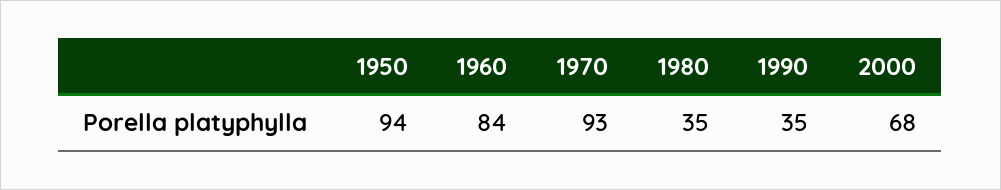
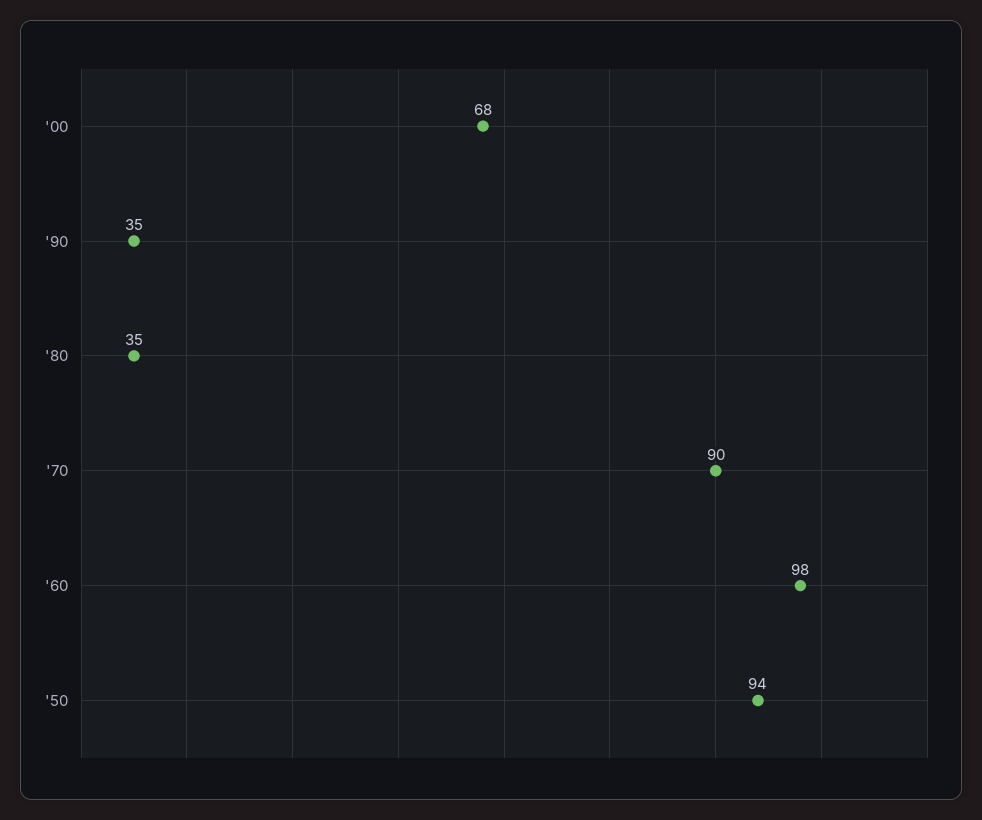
1960: 84 -> 98
1970: 93 -> 90

